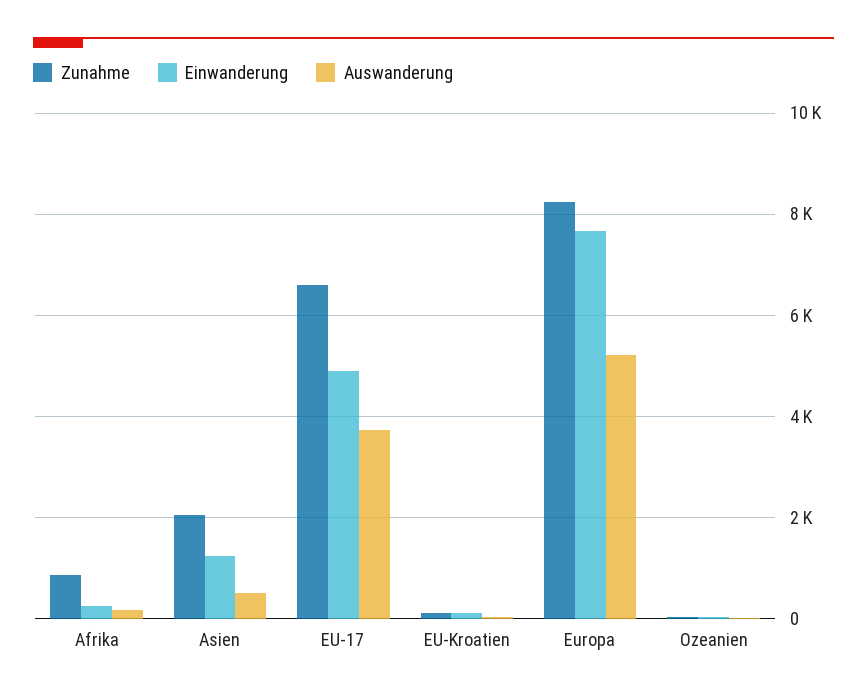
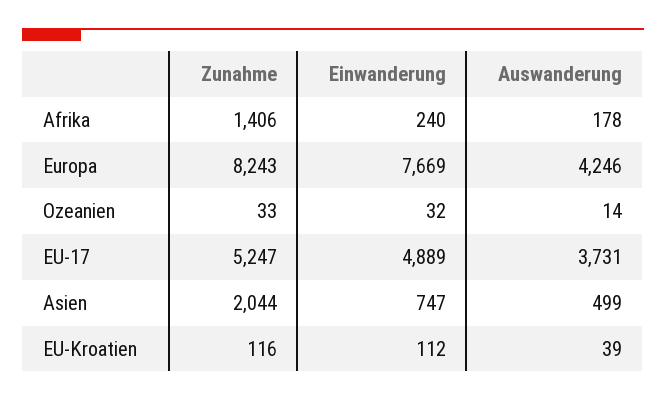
Zunahme, Afrika: 800 -> 1406
Einwanderung, Asien: 1200 -> 747
Zunahme, EU-17: 6600 -> 5247
Auswanderung, Europa: 5200 -> 4246

